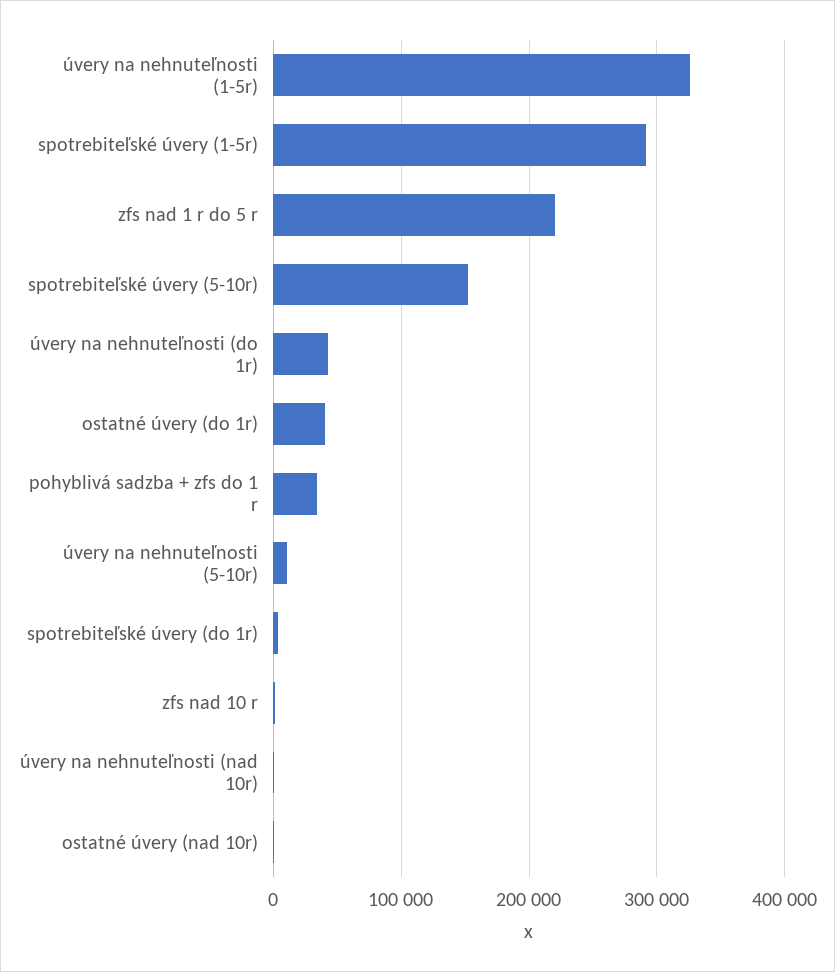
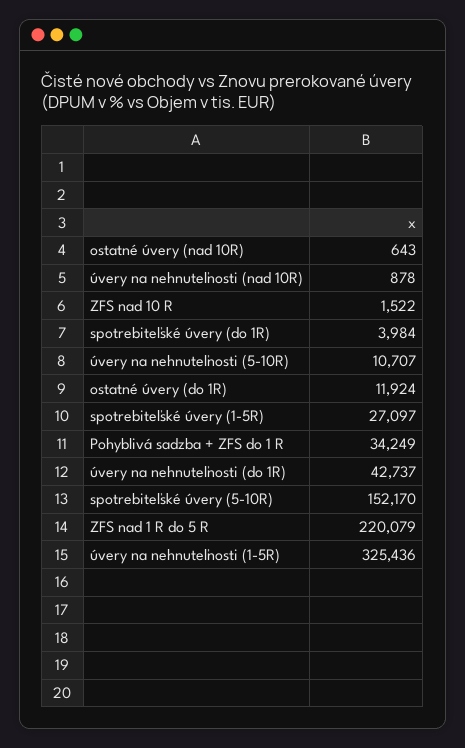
spotrebiteľské úvery (1-5r): 290000 -> 27097
ostatné úvery (do 1r): 40000 -> 11924

